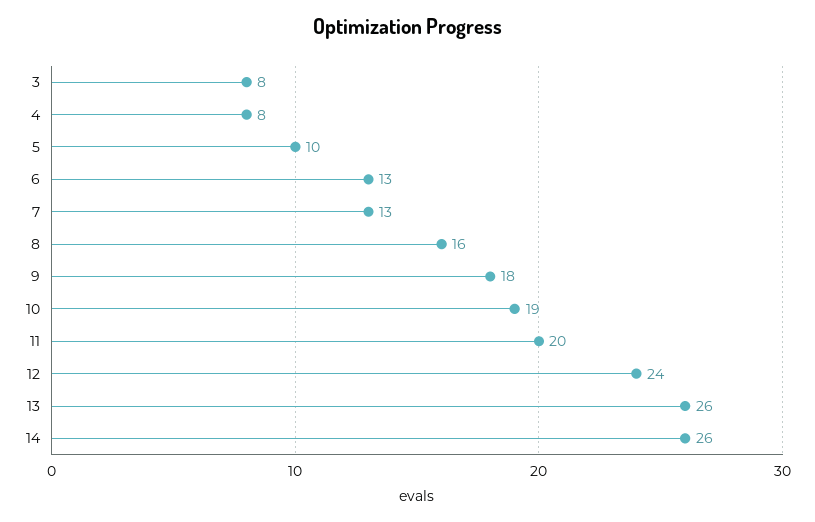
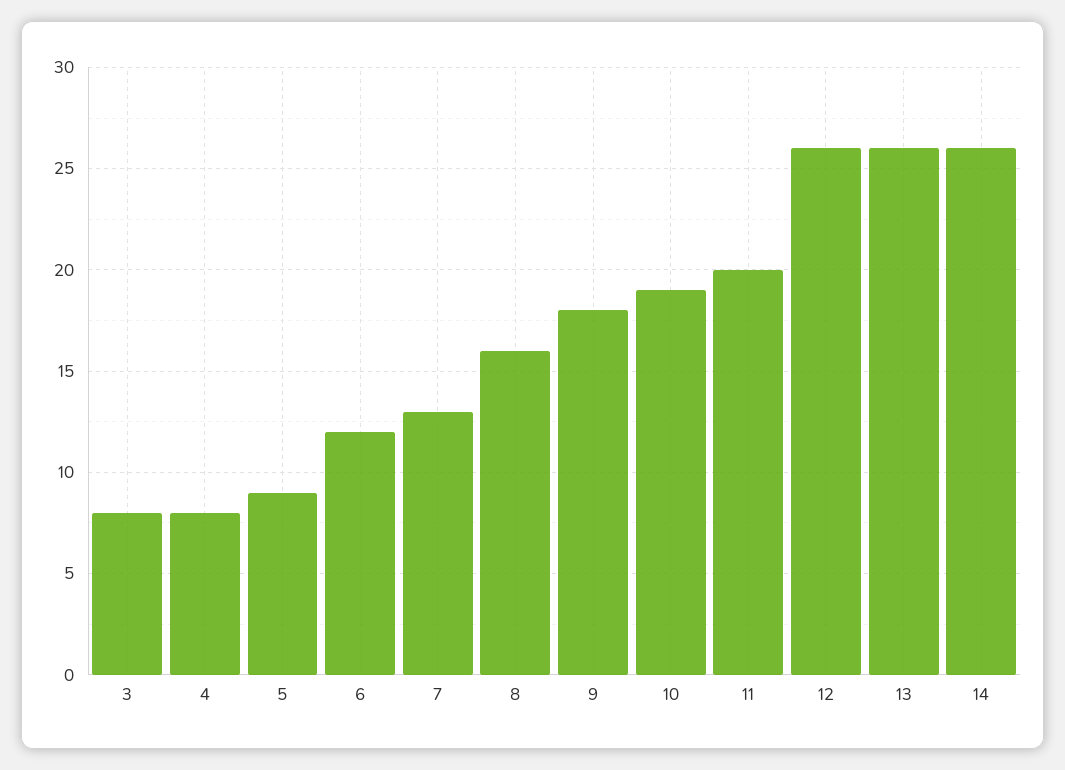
5: 10 -> 9
6: 13 -> 12
12: 24 -> 26

